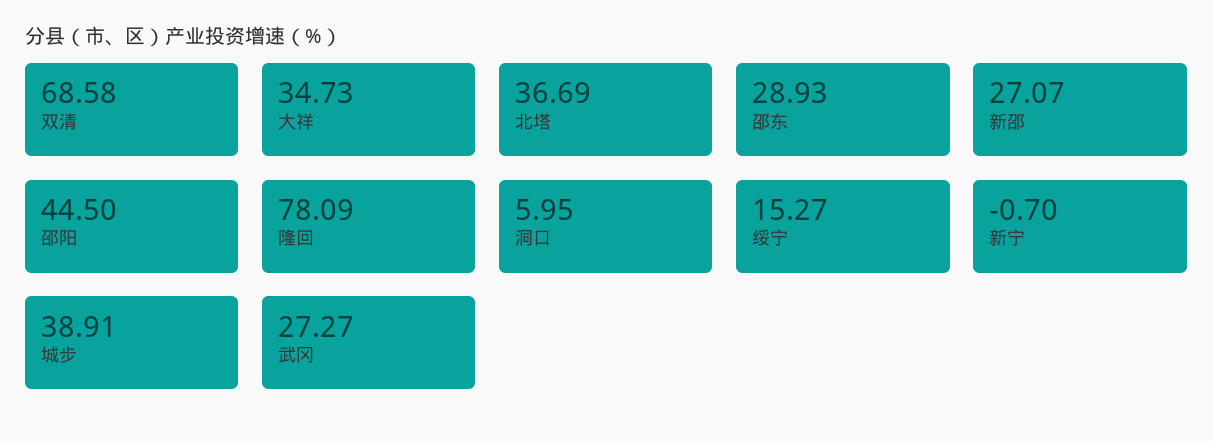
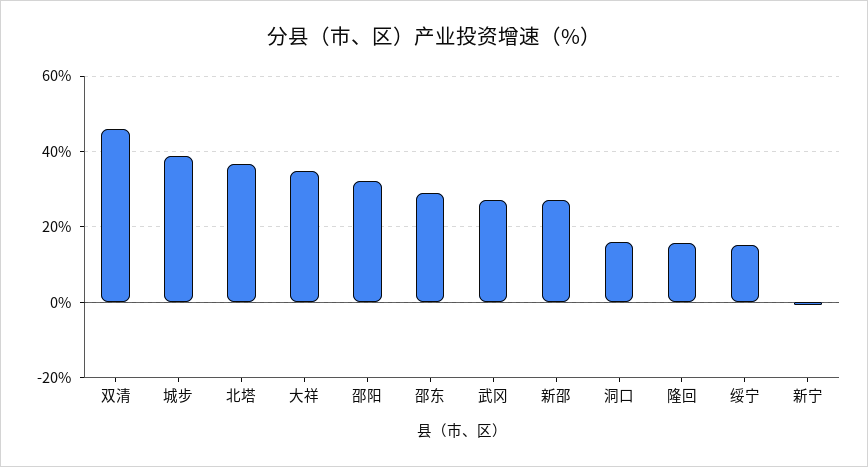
双清: 68.58 -> 46
邵阳: 44.5 -> 32
隆回: 78.09 -> 16
洞口: 5.95 -> 16

